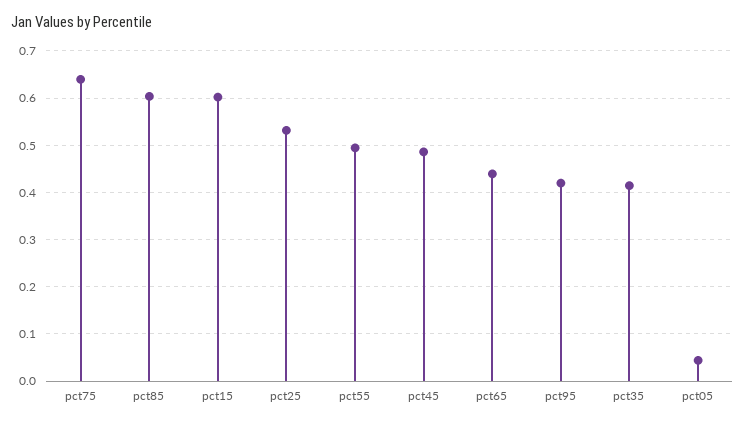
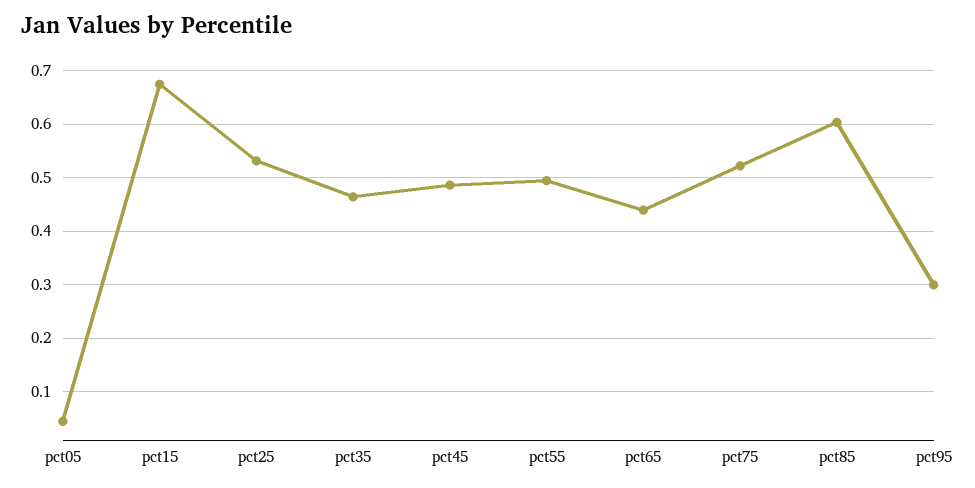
pct75: 0.64 -> 0.52
pct15: 0.6 -> 0.68
pct95: 0.42 -> 0.3
pct35: 0.42 -> 0.46

